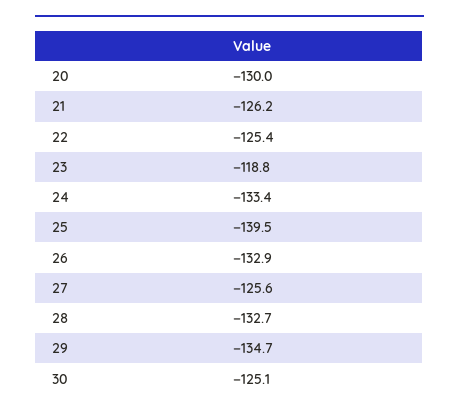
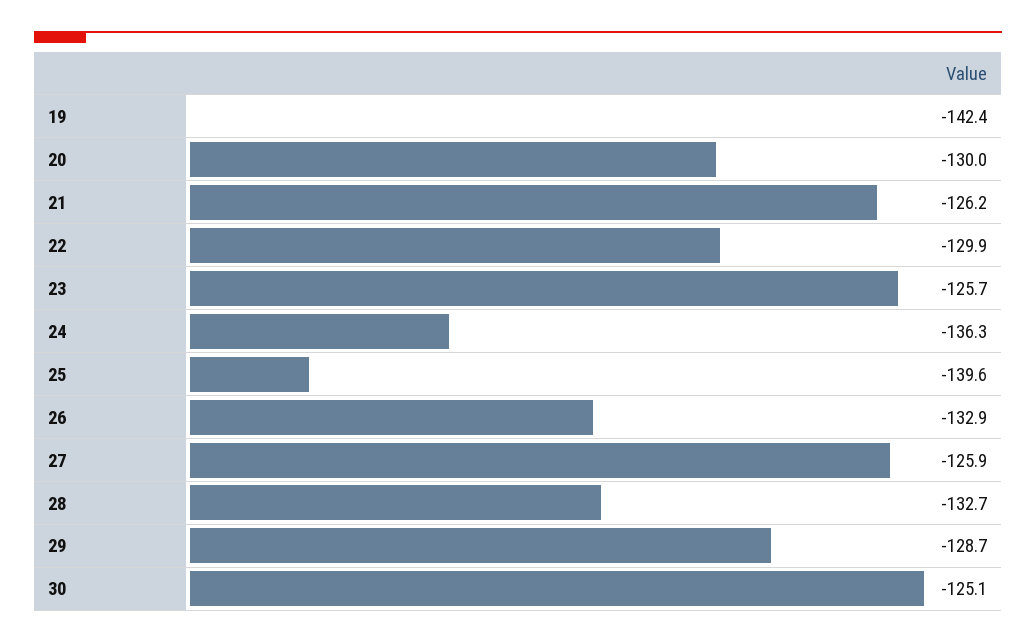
22: -125.4 -> -129.9
23: -118.8 -> -125.7
24: -133.4 -> -136.3
25: -139.5 -> -139.6
27: -125.6 -> -125.9
29: -134.7 -> -128.7
19: none -> -142.4

